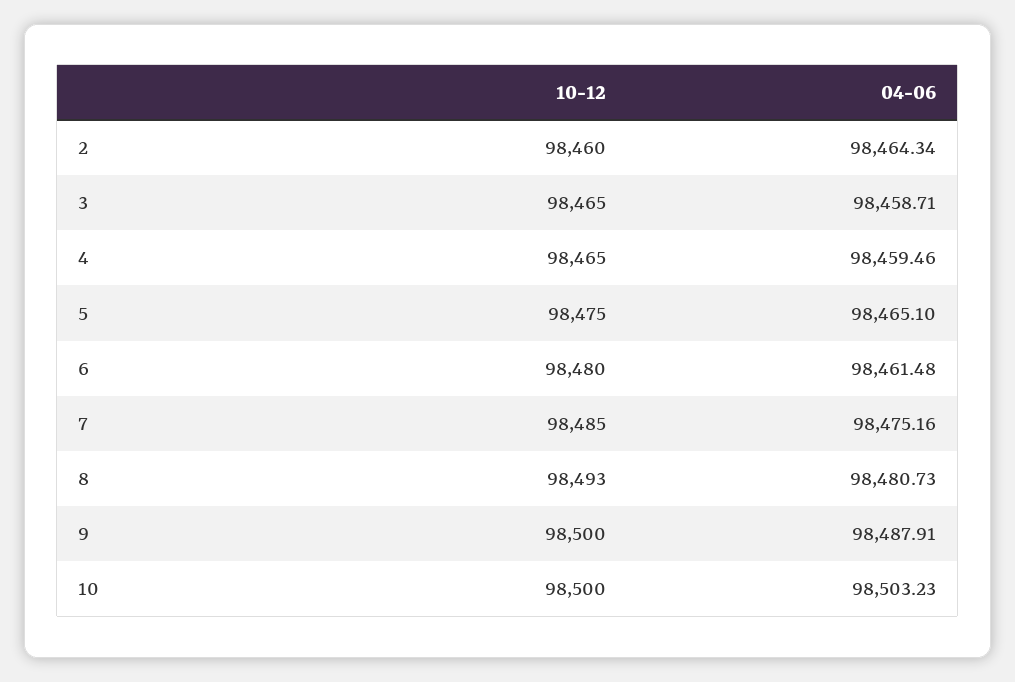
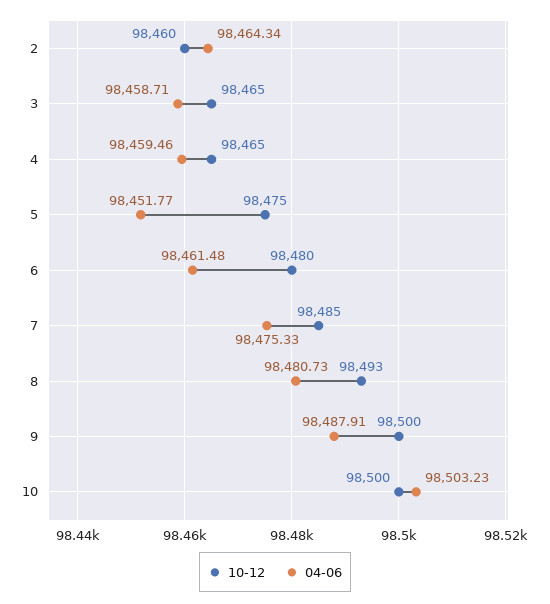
04-06, 5: 98465.1 -> 98451.77
04-06, 7: 98475.16 -> 98475.33

